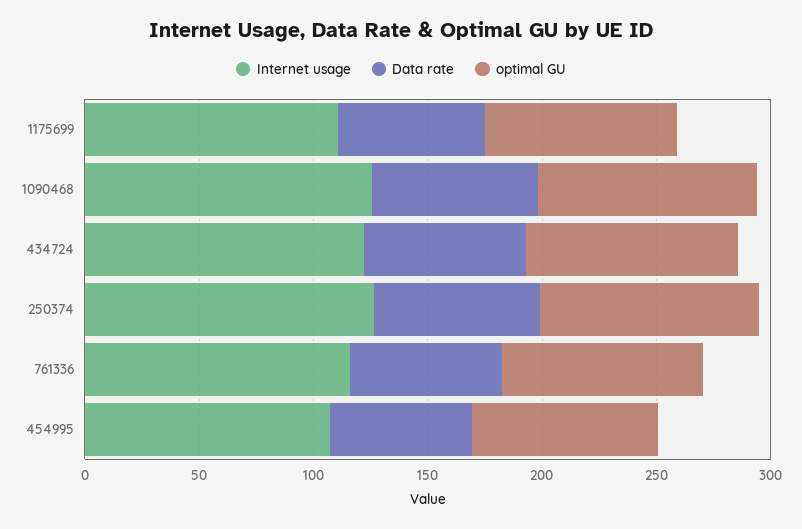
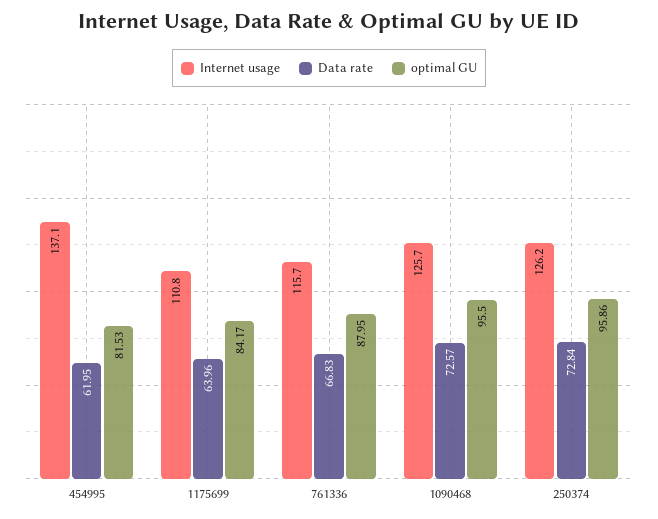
Internet usage, 434724: 120 -> none
Data rate, 434724: 70 -> none
optimal GU, 434724: 90 -> none
Internet usage, 454995: 110 -> 137.1

